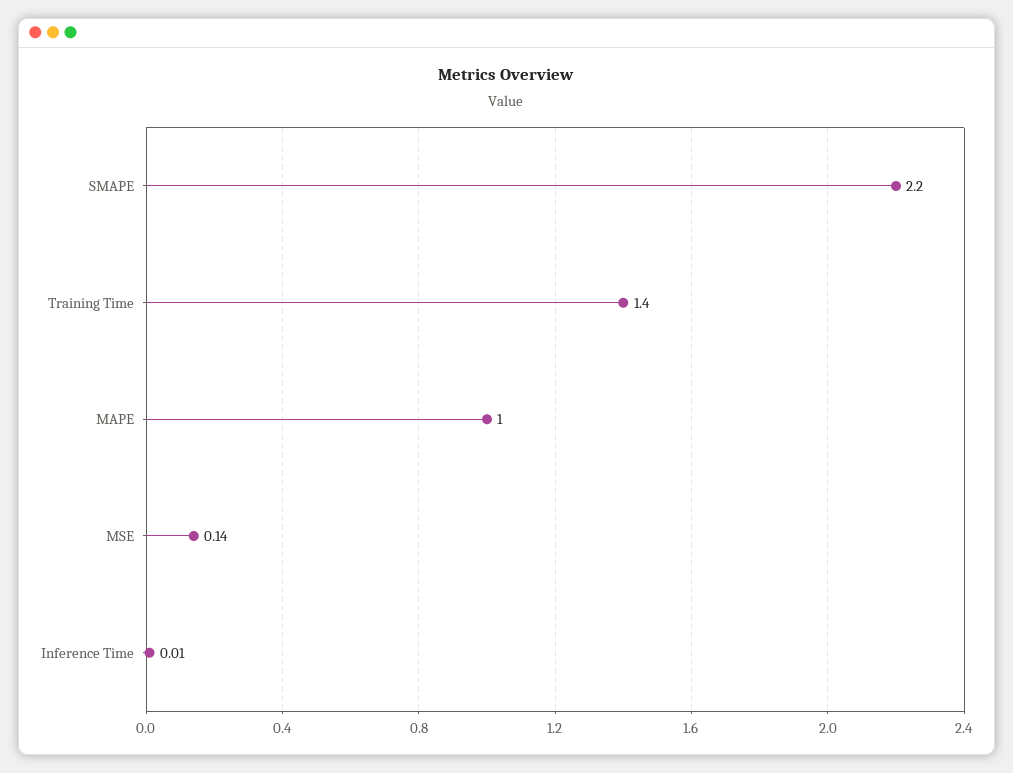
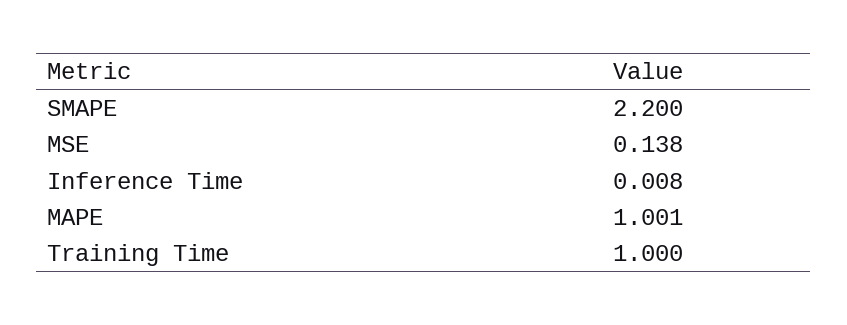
Training Time: 1.4 -> 1

